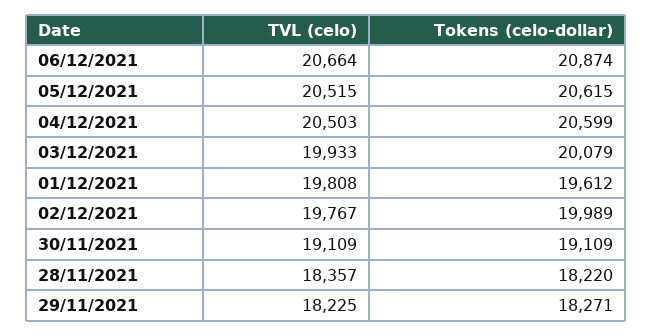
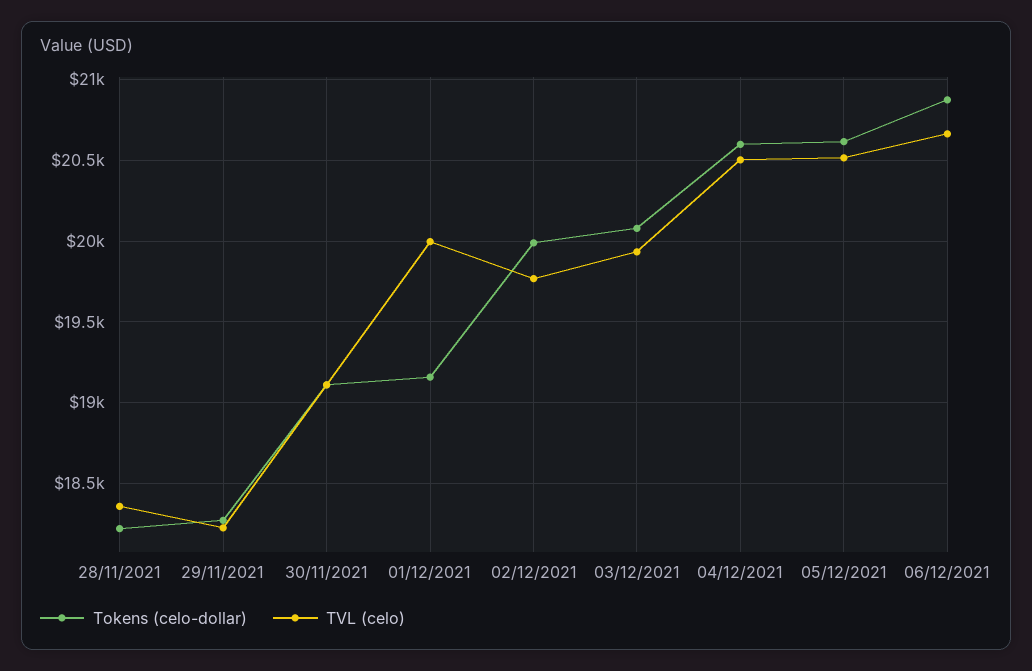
TVL (celo), 01/12/2021: 19808 -> 20000
Tokens (celo-dollar), 01/12/2021: 19612 -> 19150

